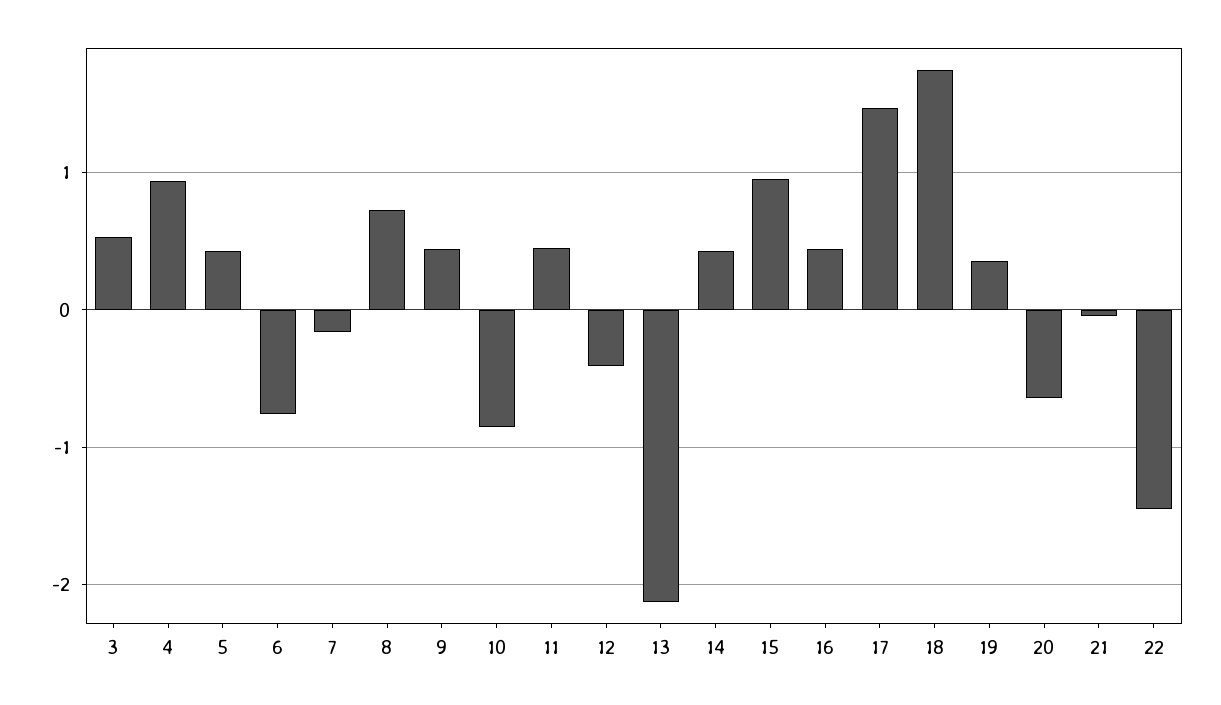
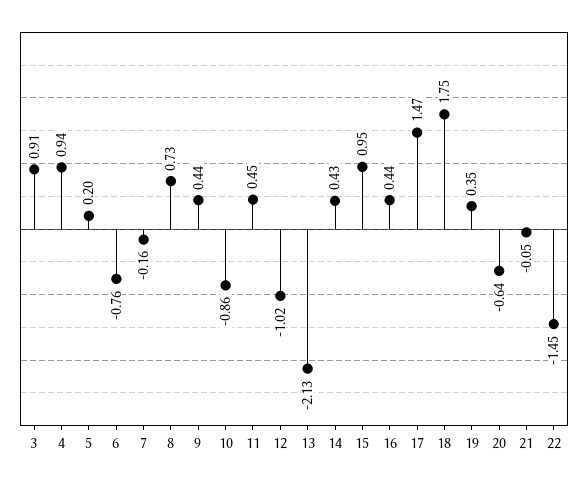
3: 0.5 -> 0.91
5: 0.4 -> 0.2
12: -0.4 -> -1.02

